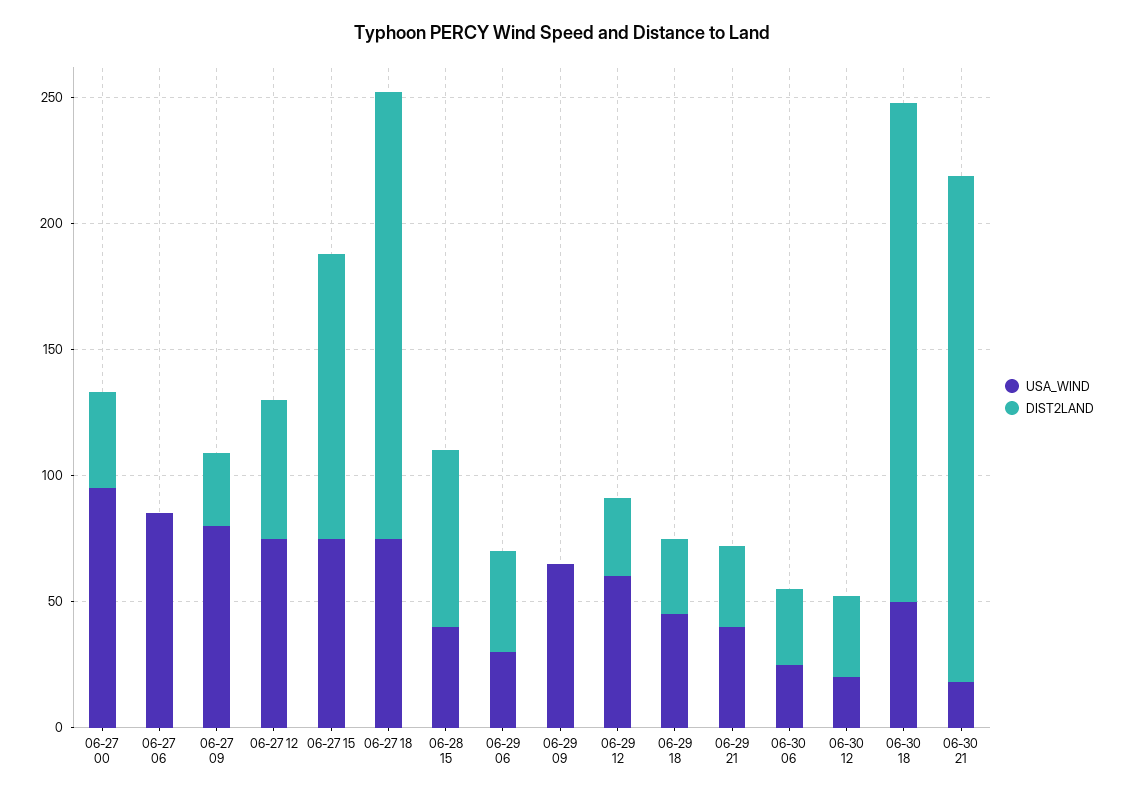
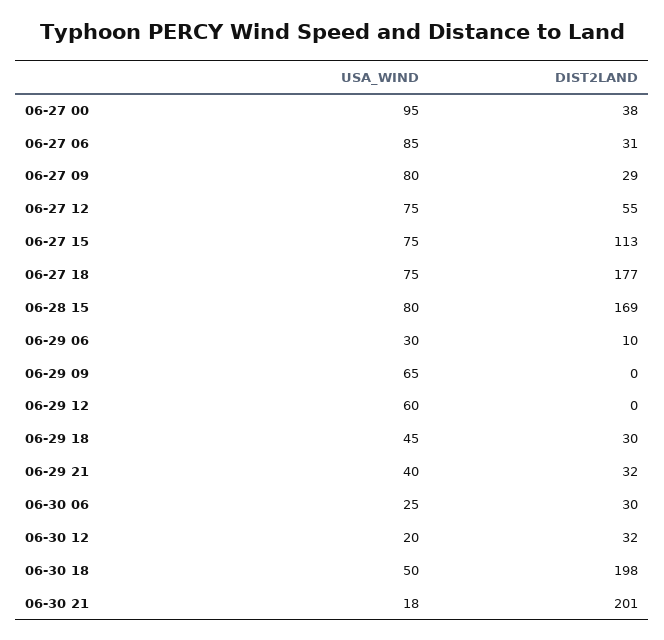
DIST2LAND, 06-27 06: 0 -> 31
USA_WIND, 06-28 15: 40 -> 80
DIST2LAND, 06-28 15: 70 -> 169
DIST2LAND, 06-29 06: 40 -> 10
DIST2LAND, 06-29 12: 30 -> 0

